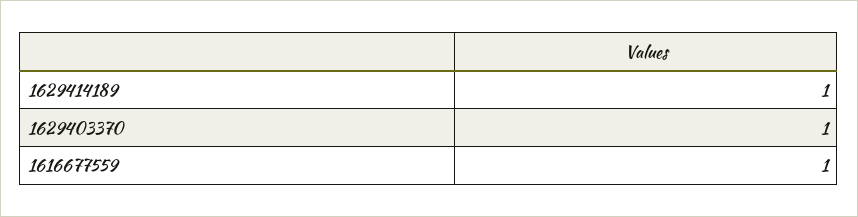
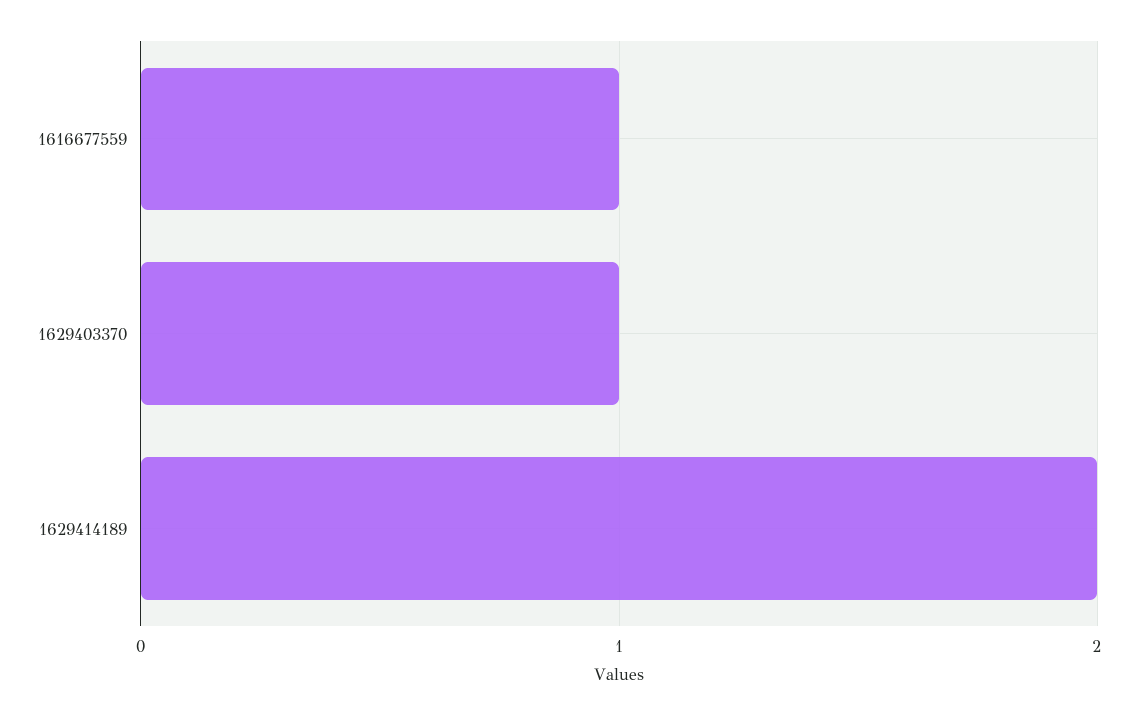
1629414189: 1 -> 2

